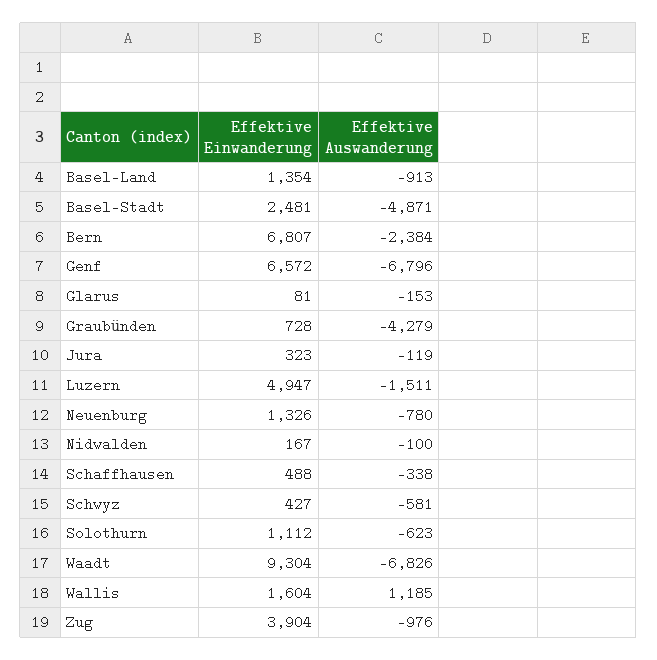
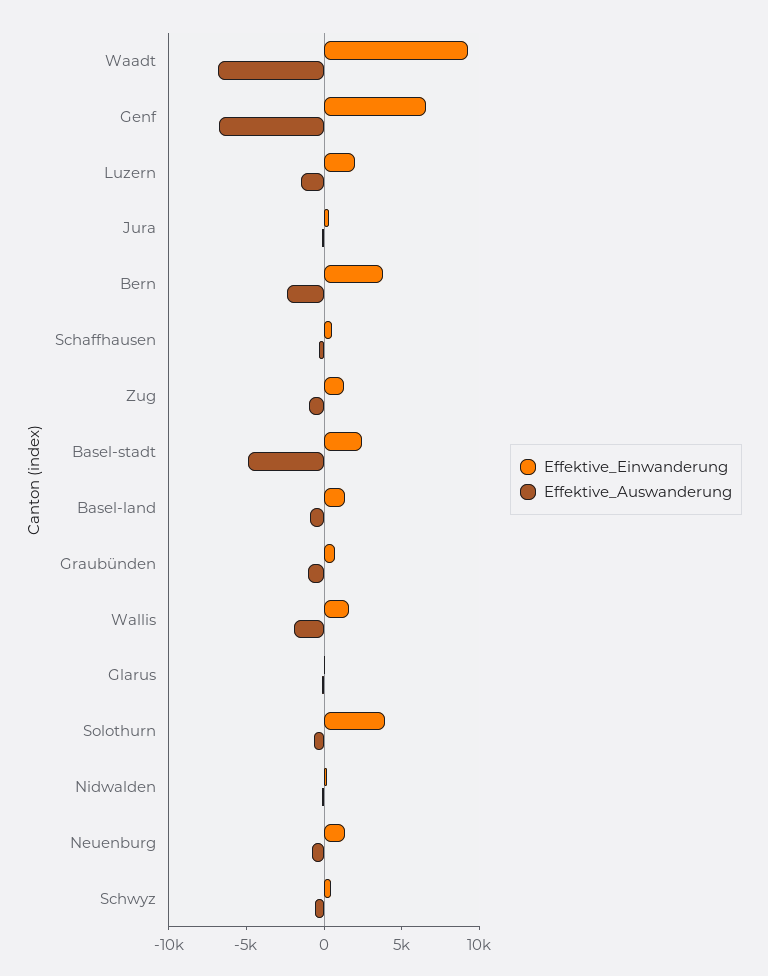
Effektive Einwanderung, Bern: 6807 -> 4000
Effektive Auswanderung, Graubünden: -4279 -> -1000
Effektive Einwanderung, Luzern: 4947 -> 2000
Effektive Einwanderung, Solothurn: 1112 -> 4000
Effektive Auswanderung, Wallis: 1185 -> -2000
Effektive Einwanderung, Zug: 3904 -> 1000

